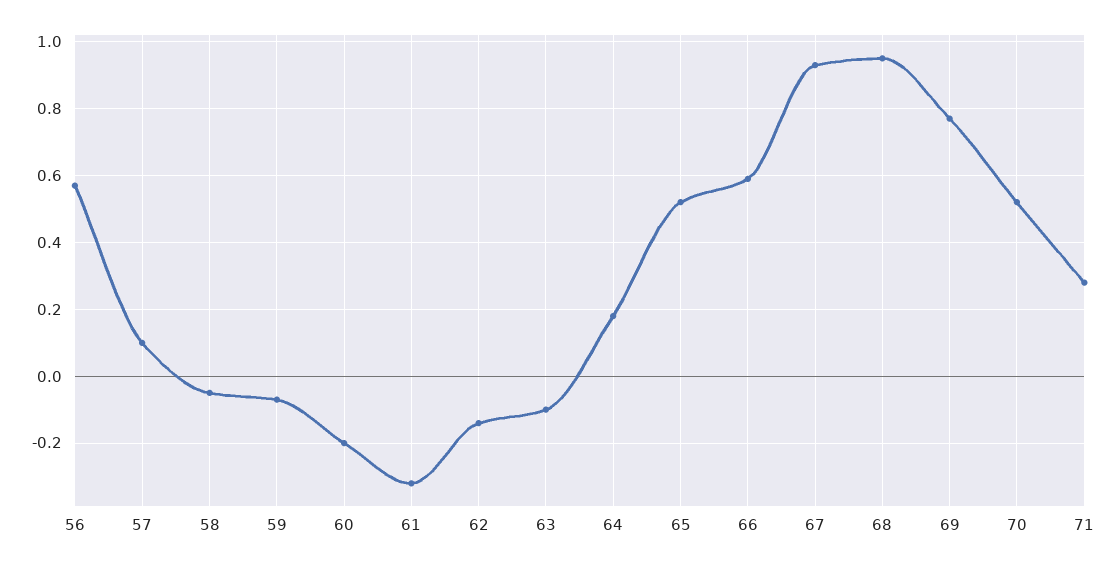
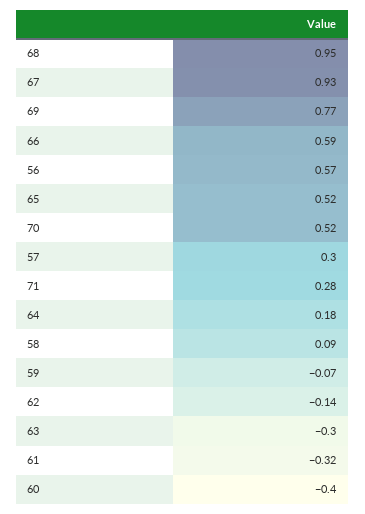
57: 0.1 -> 0.3
58: -0.05 -> 0.09
60: -0.2 -> -0.4
63: -0.1 -> -0.3

